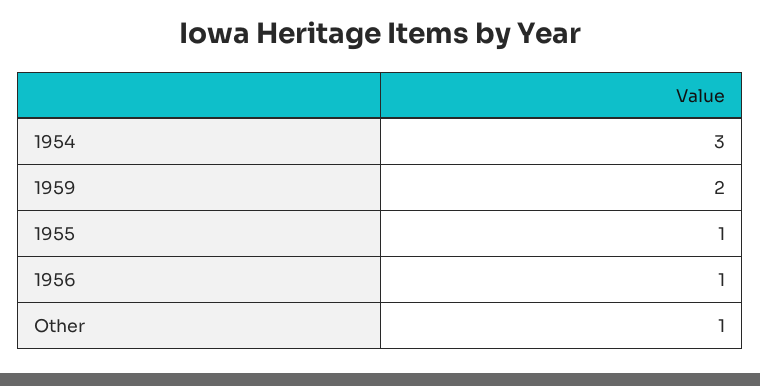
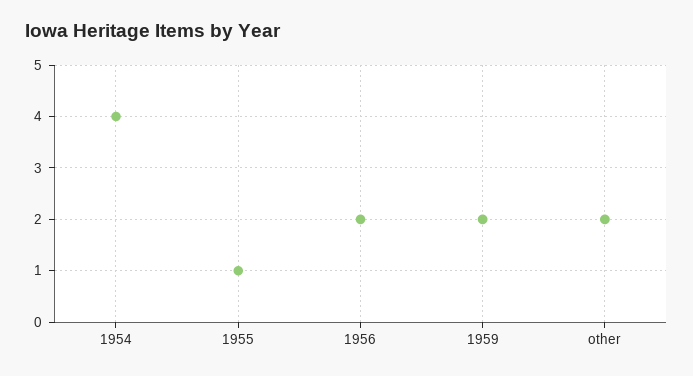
1954: 3 -> 4
1956: 1 -> 2
Other: 1 -> 2

